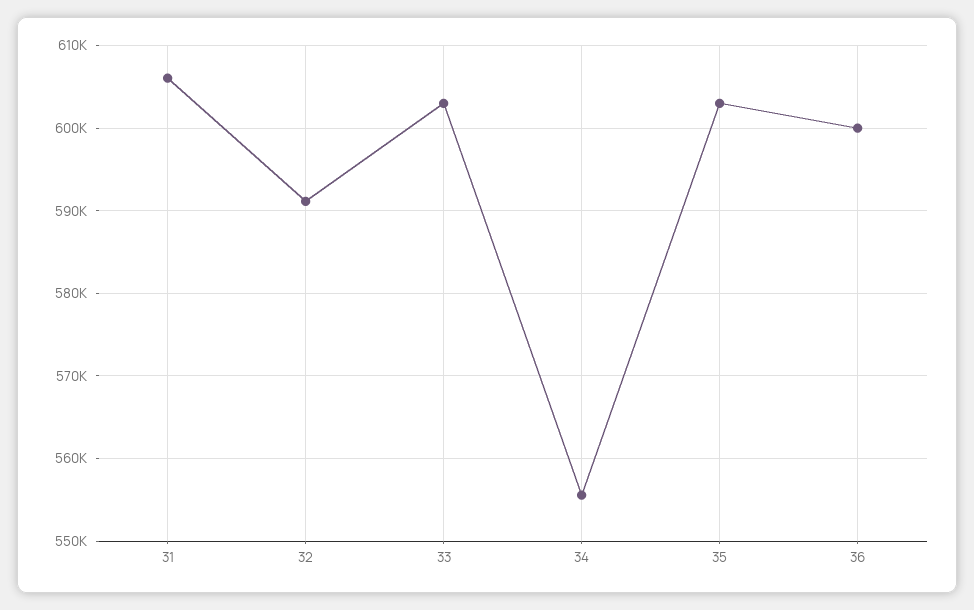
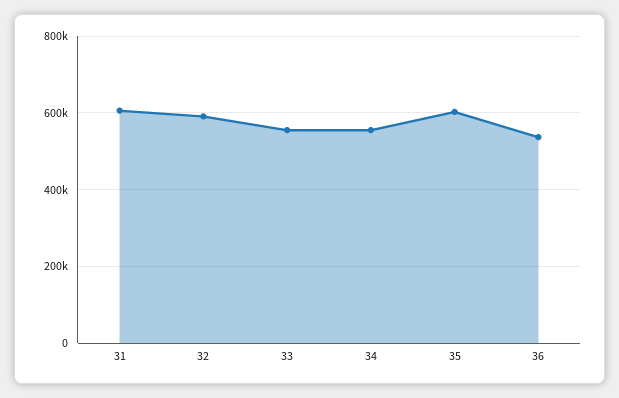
33: 603000 -> 560000
36: 600000 -> 540000

